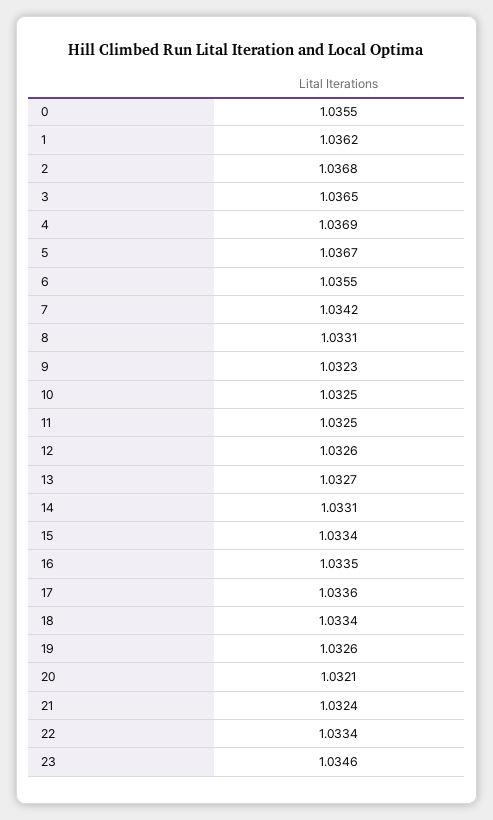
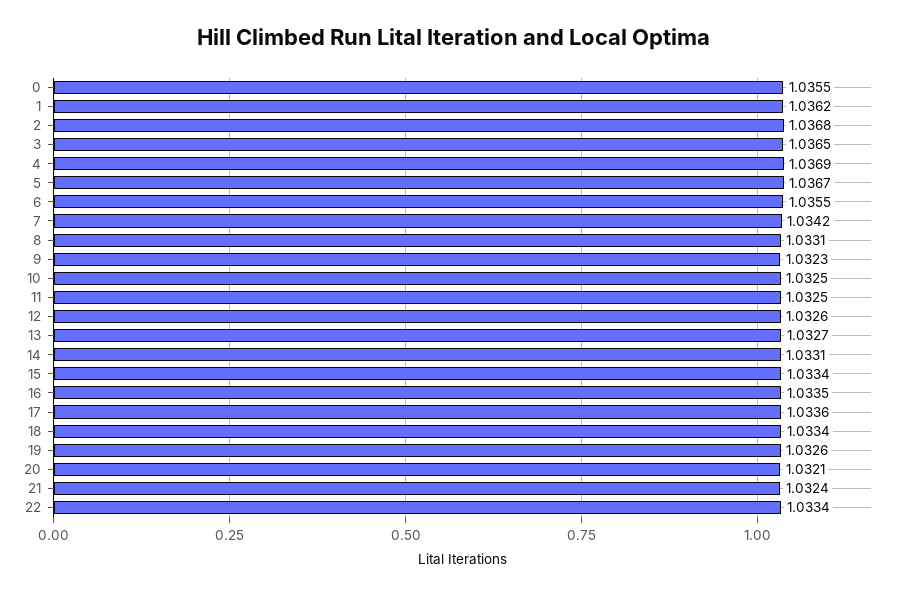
23: 1.0346 -> none

